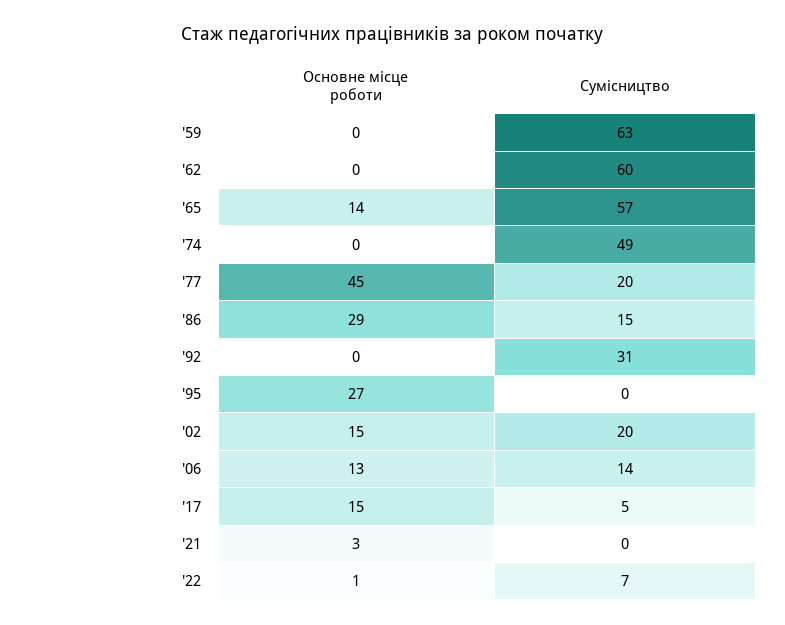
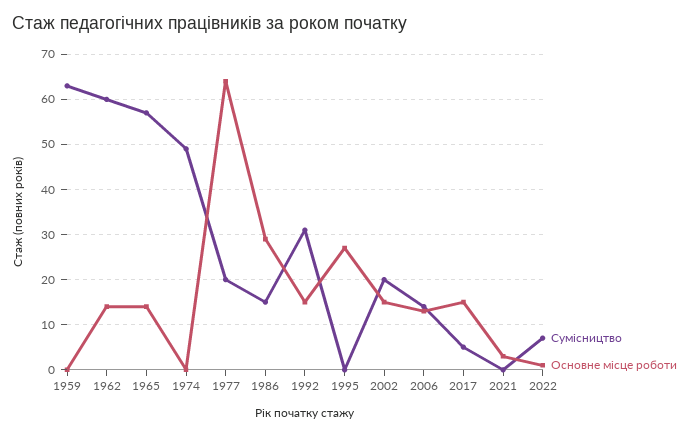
Основне місце роботи, '62: 0 -> 15
Основне місце роботи, '77: 45 -> 65
Основне місце роботи, '92: 0 -> 15

